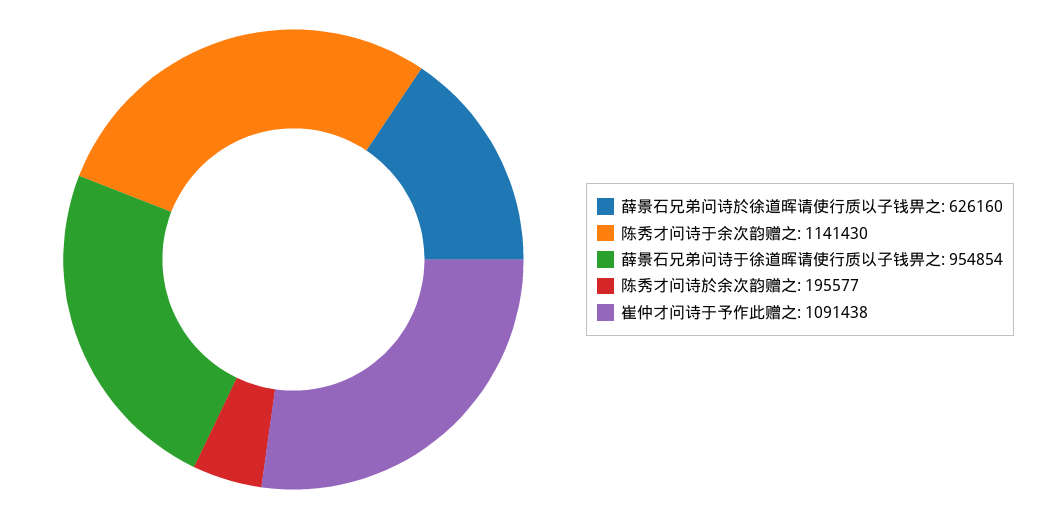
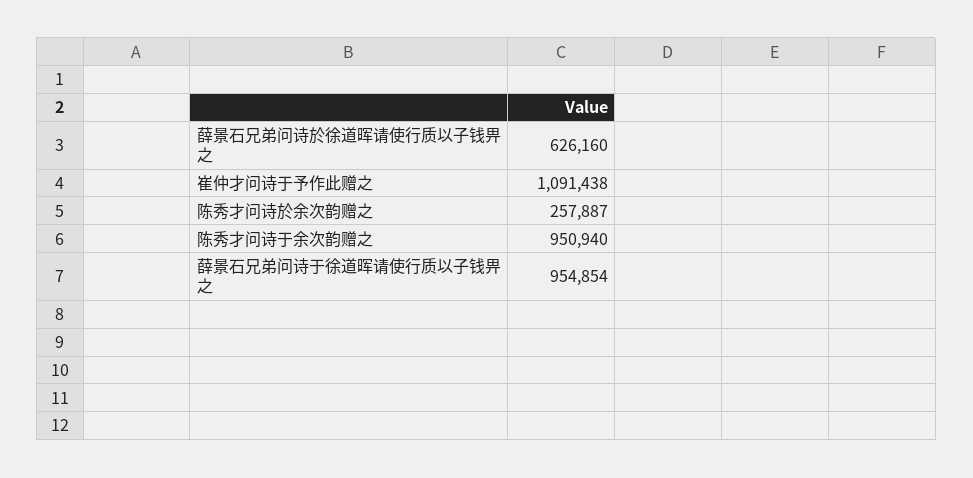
陈秀才问诗于余次韵赠之: 1141430 -> 950940
陈秀才问诗於余次韵赠之: 195577 -> 257887

